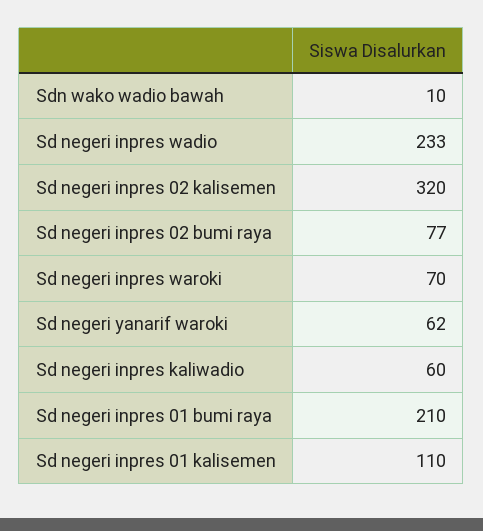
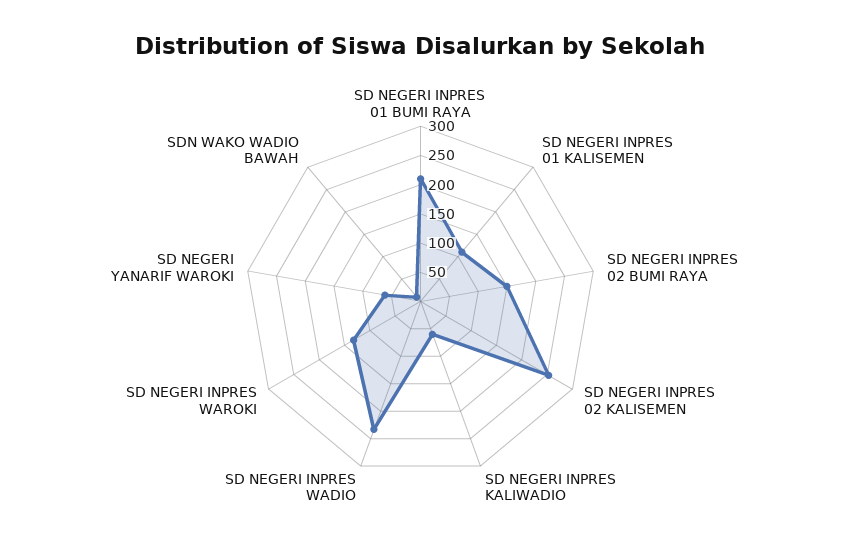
Sd negeri inpres 02 kalisemen: 320 -> 250
Sd negeri inpres 02 bumi raya: 77 -> 150
Sd negeri inpres waroki: 70 -> 125

